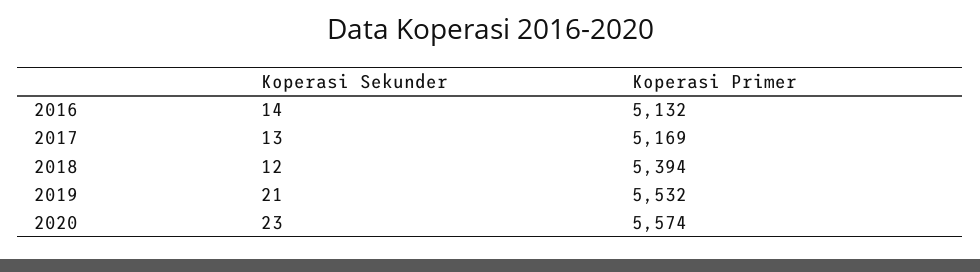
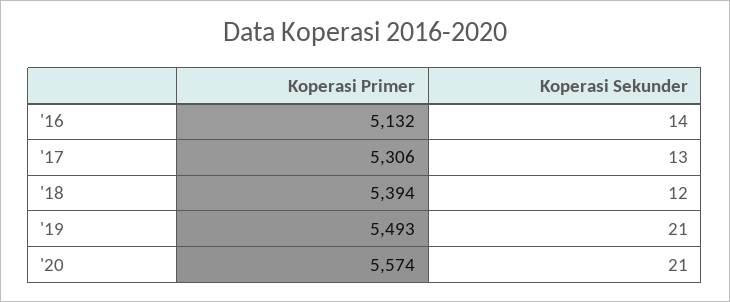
Koperasi Primer, 2017: 5169 -> 5306
Koperasi Primer, 2019: 5532 -> 5493
Koperasi Sekunder, 2020: 23 -> 21

